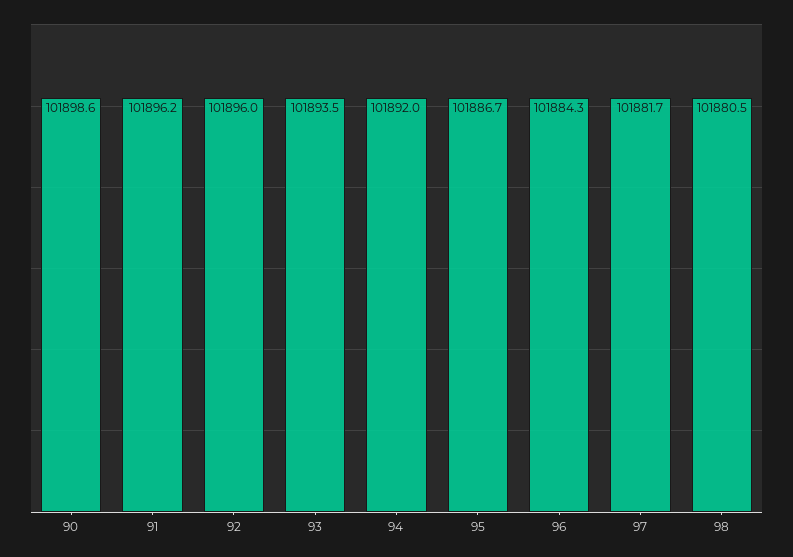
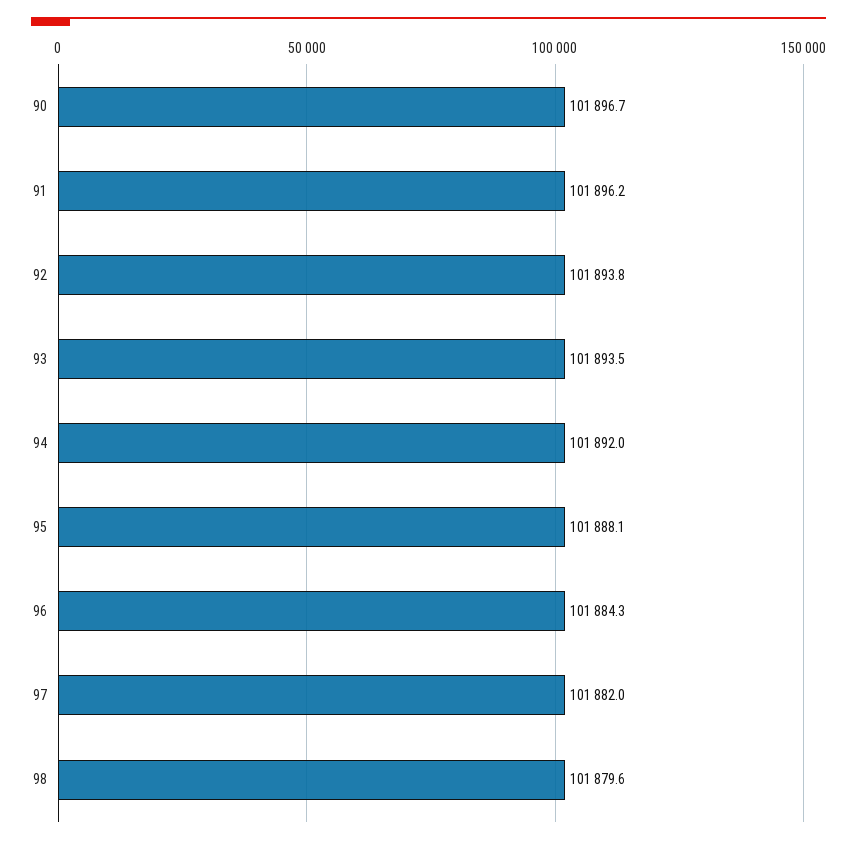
90: 101898.6 -> 101896.7
92: 101896 -> 101893.8
95: 101886.7 -> 101888.1
97: 101881.7 -> 101882
98: 101880.5 -> 101879.6

